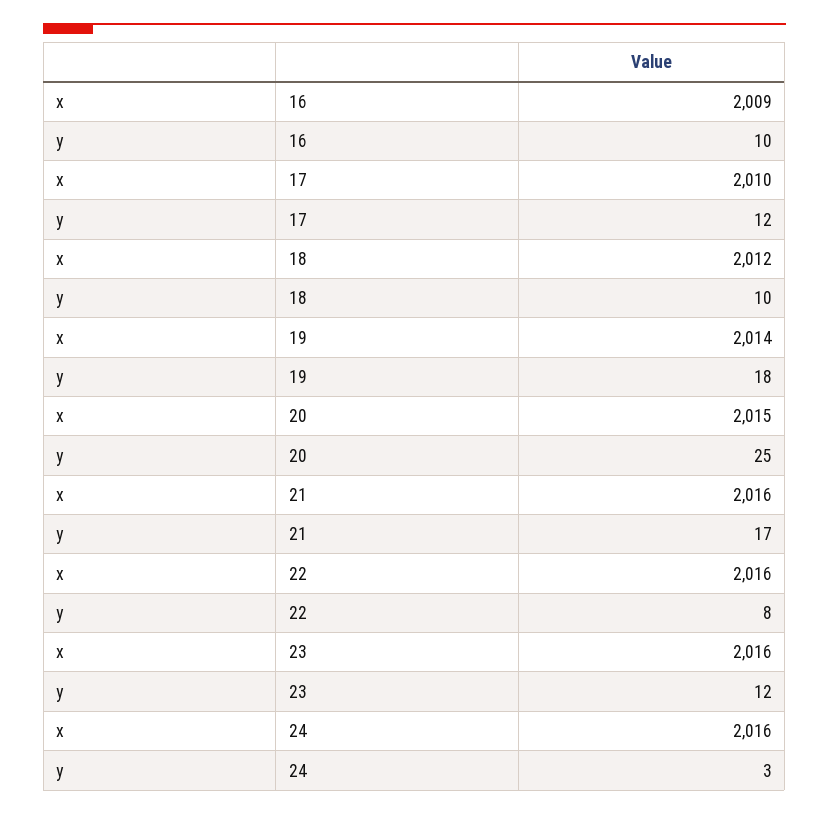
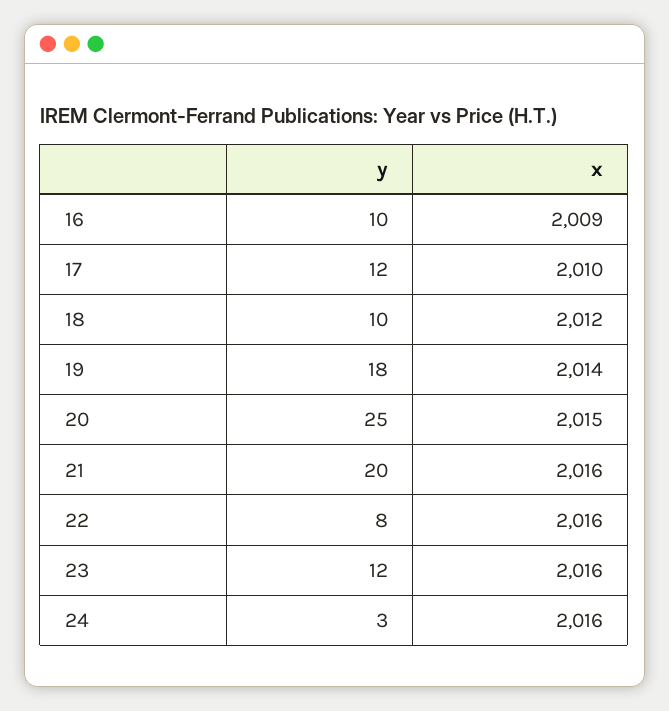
y, 21: 17 -> 20

